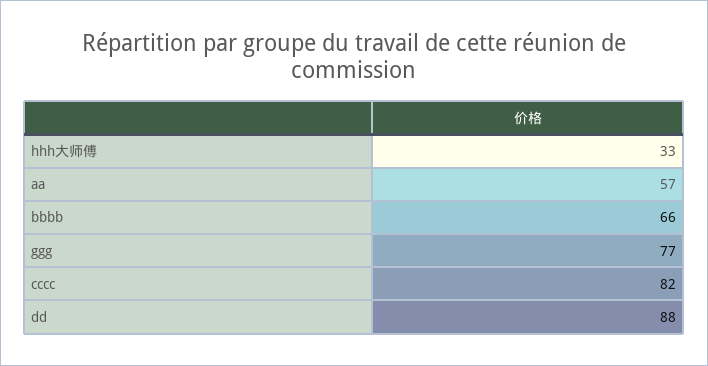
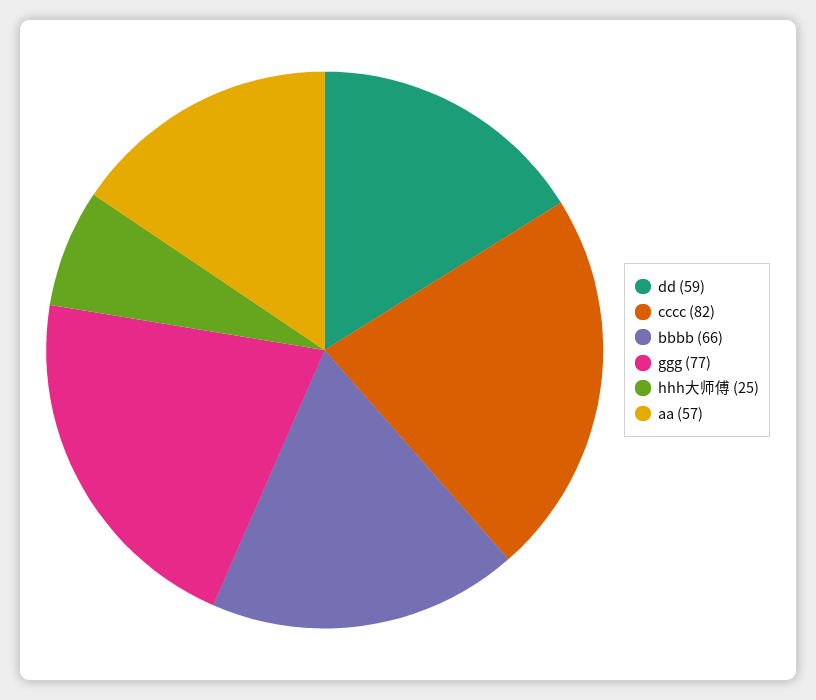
hhh大师傅: 33 -> 25
dd: 88 -> 59

